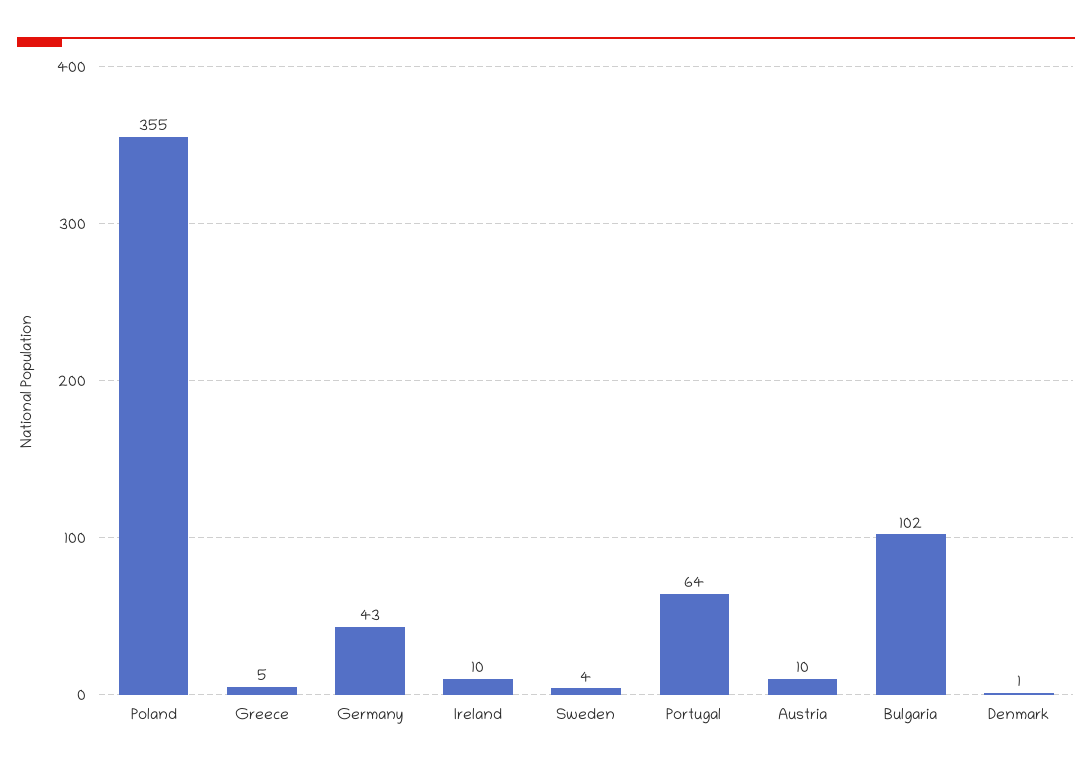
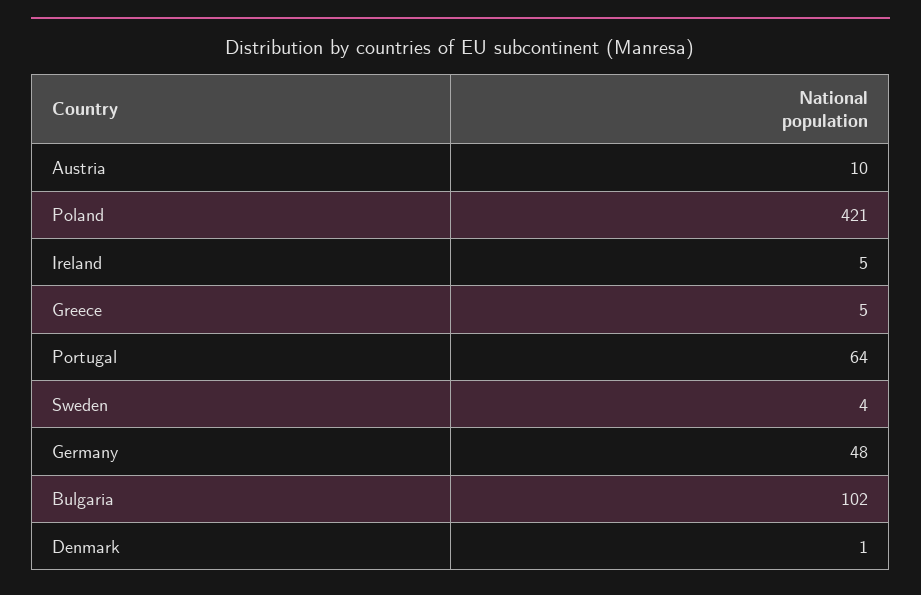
Poland: 355 -> 421
Germany: 43 -> 48
Ireland: 10 -> 5

